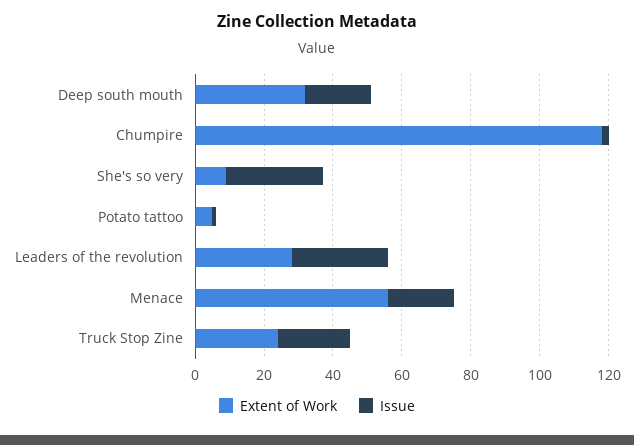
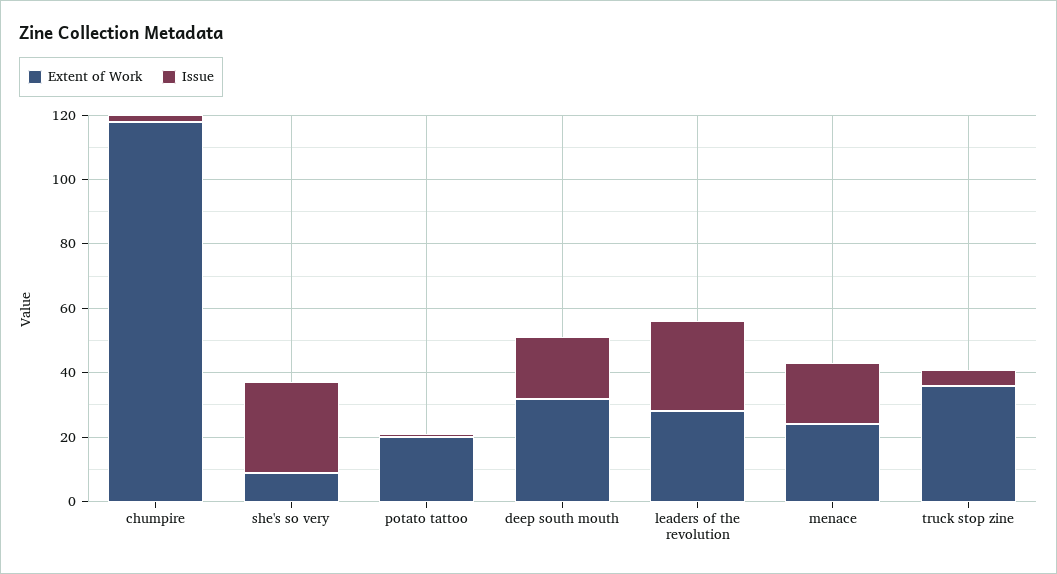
Extent of Work, Potato tattoo: 5 -> 20
Extent of Work, Menace: 55 -> 25
Extent of Work, Truck Stop Zine: 25 -> 35
Issue, Truck Stop Zine: 20 -> 5

